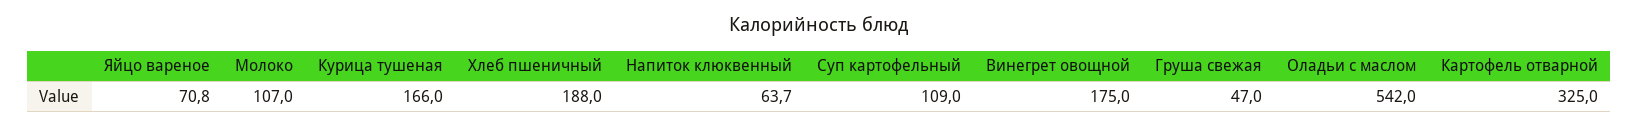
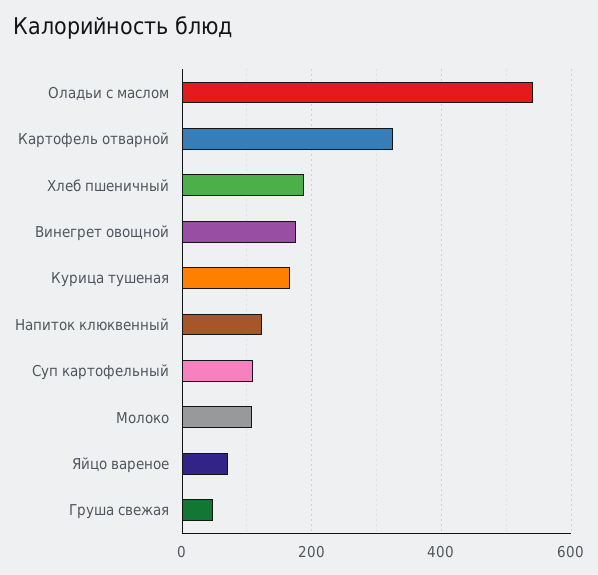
Напиток клюквенный: 63.7 -> 120

